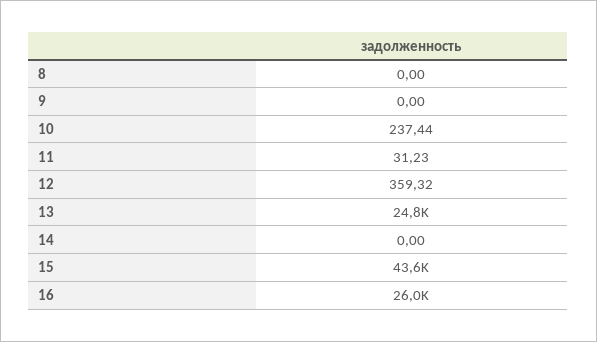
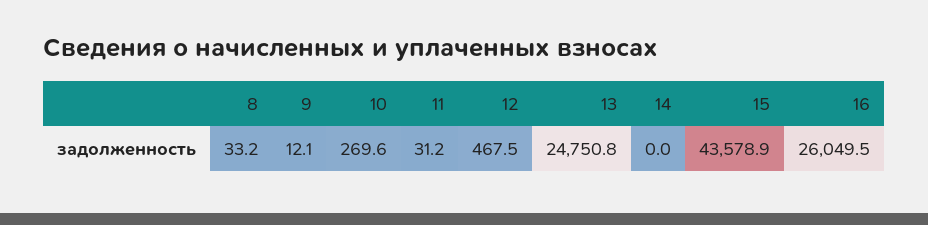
8: 0 -> 33.2
9: 0 -> 12.1
10: 237.44 -> 269.6
12: 359.32 -> 467.5

